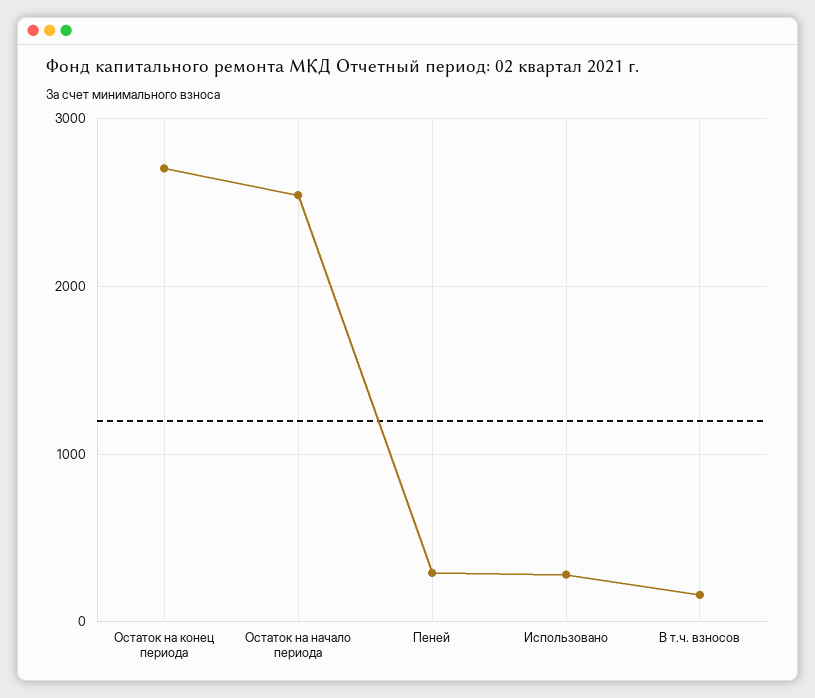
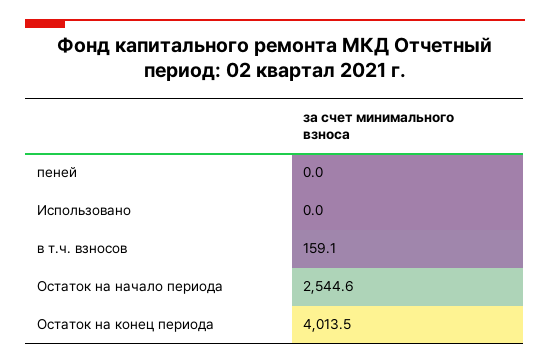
Остаток на конец периода: 2700 -> 4013.5
Пеней: 300 -> 0
Использовано: 300 -> 0

